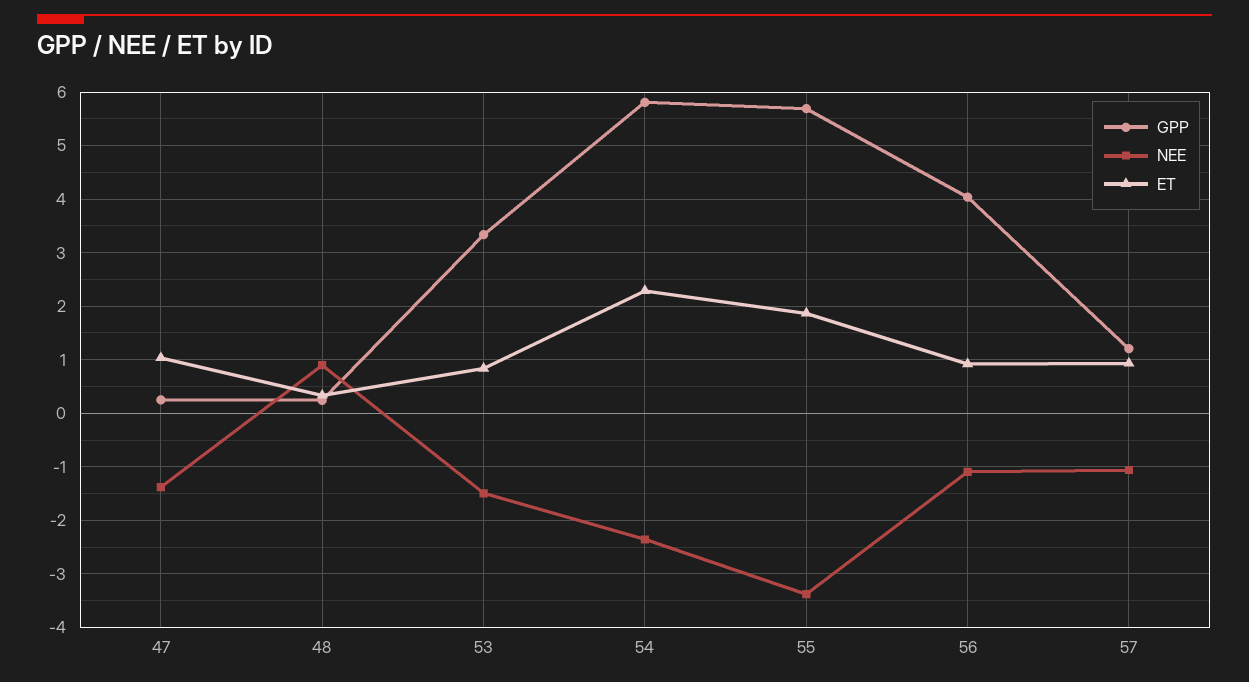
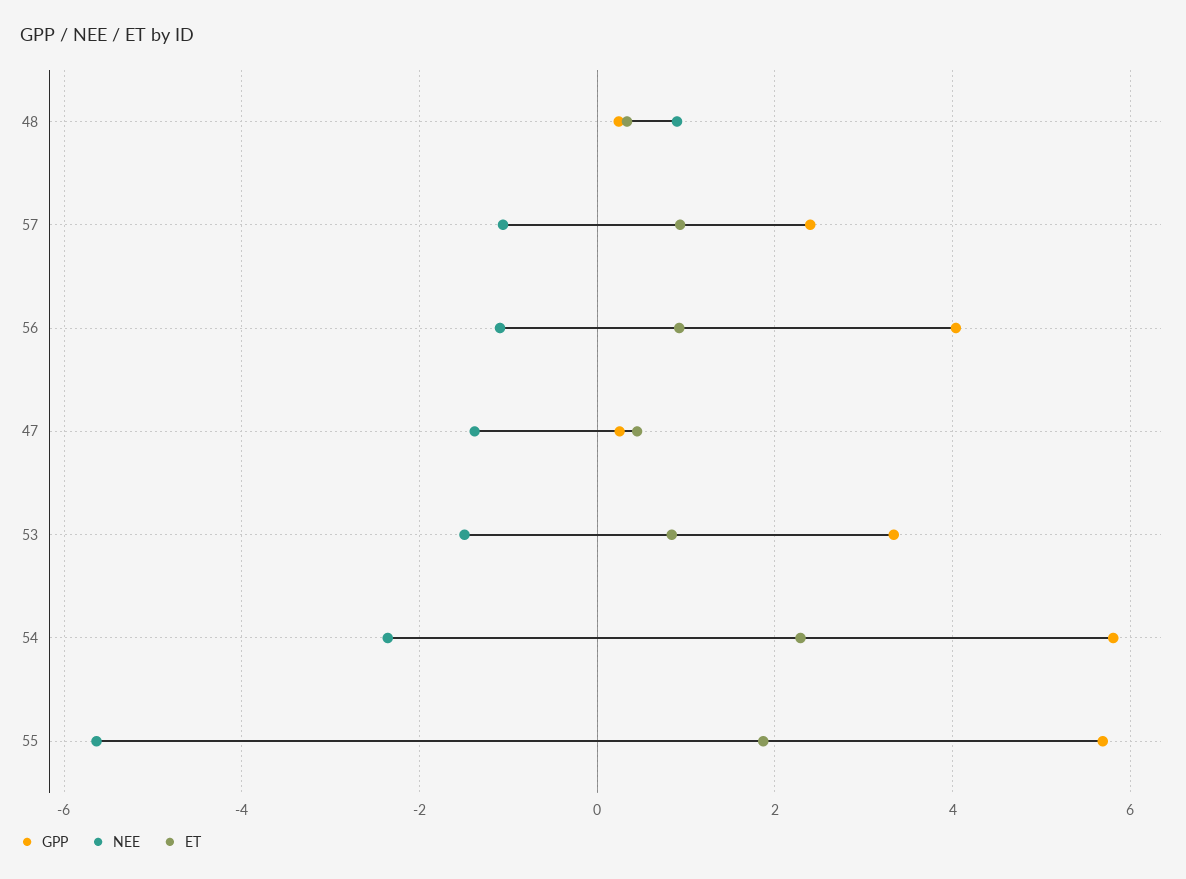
ET, 47: 1 -> 0.4
NEE, 55: -3.4 -> -5.6
GPP, 57: 1.2 -> 2.4

